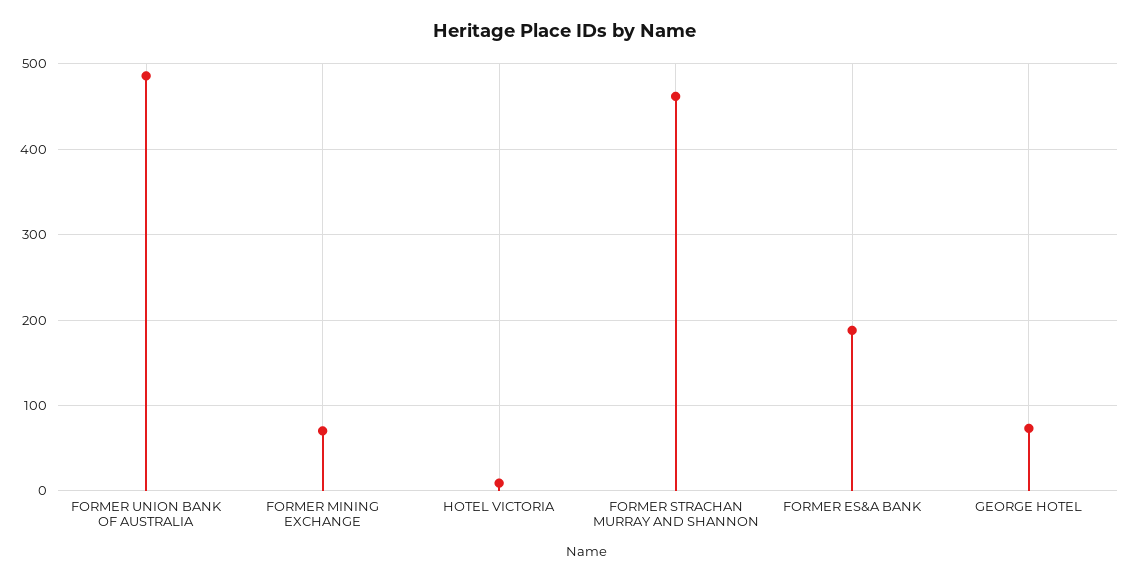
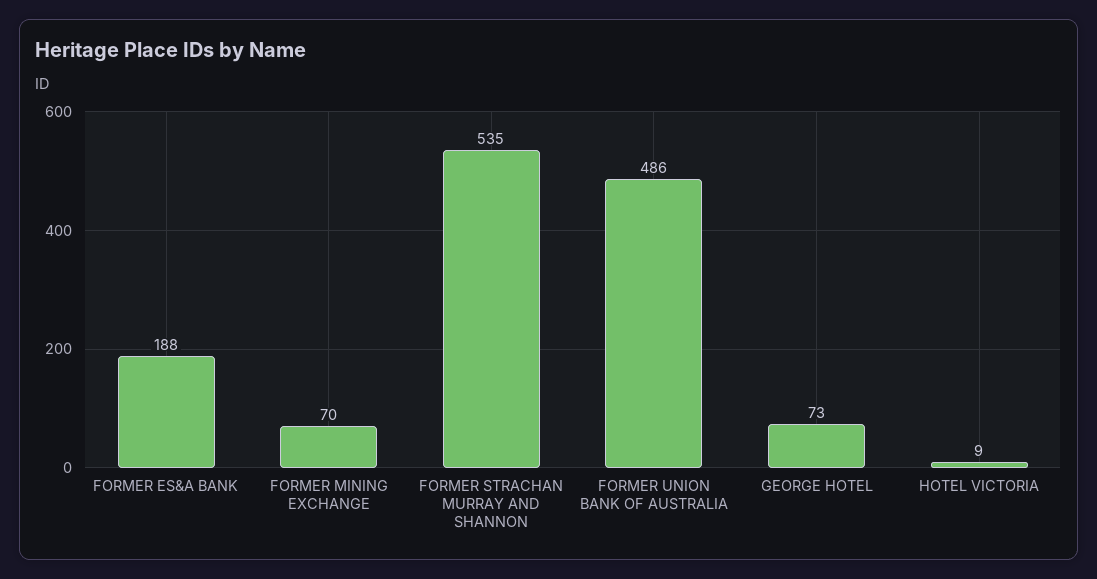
FORMER STRACHAN MURRAY AND SHANNON: 460 -> 535

